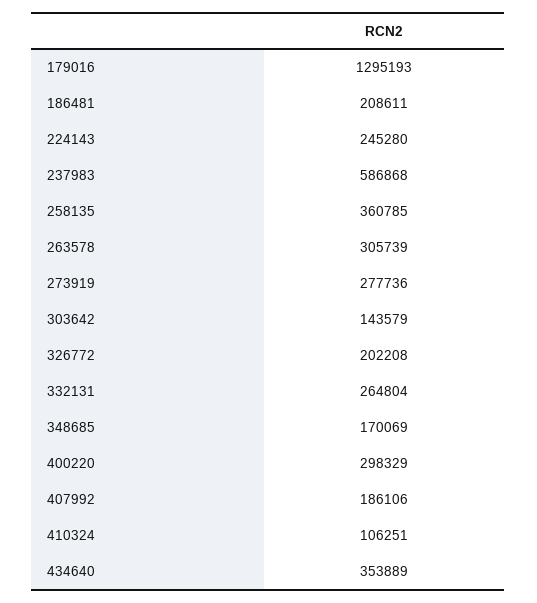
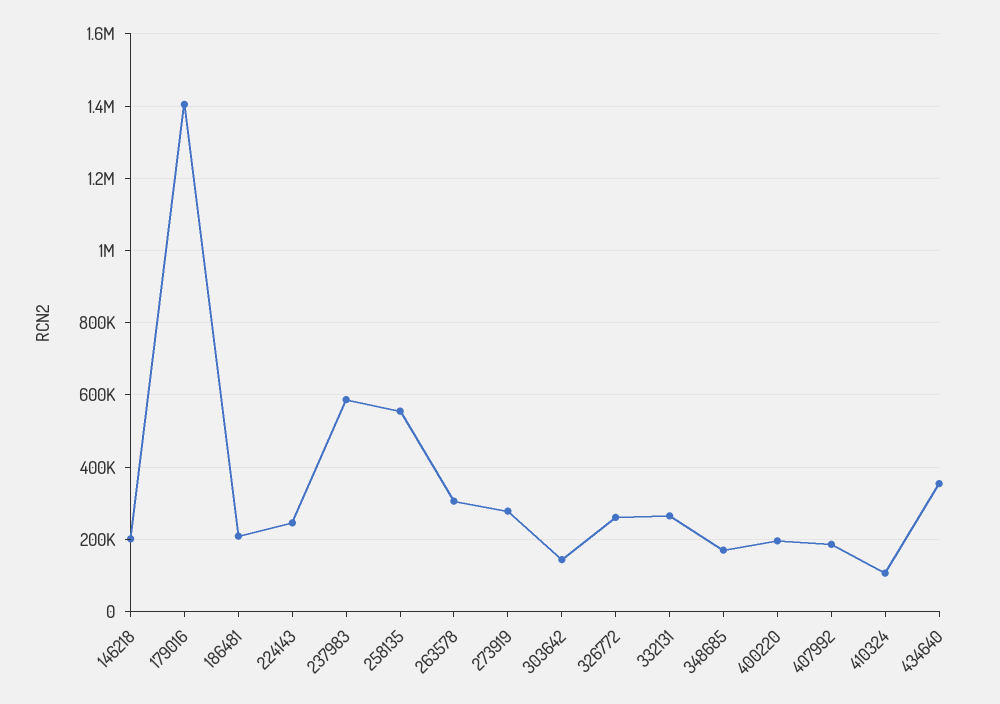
179016: 1295193 -> 1400000
258135: 360785 -> 560000
326772: 202208 -> 260000
400220: 298329 -> 200000
146218: none -> 200000

